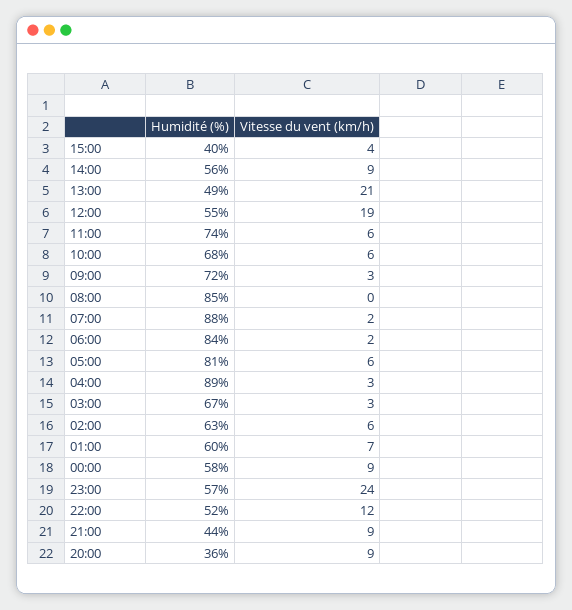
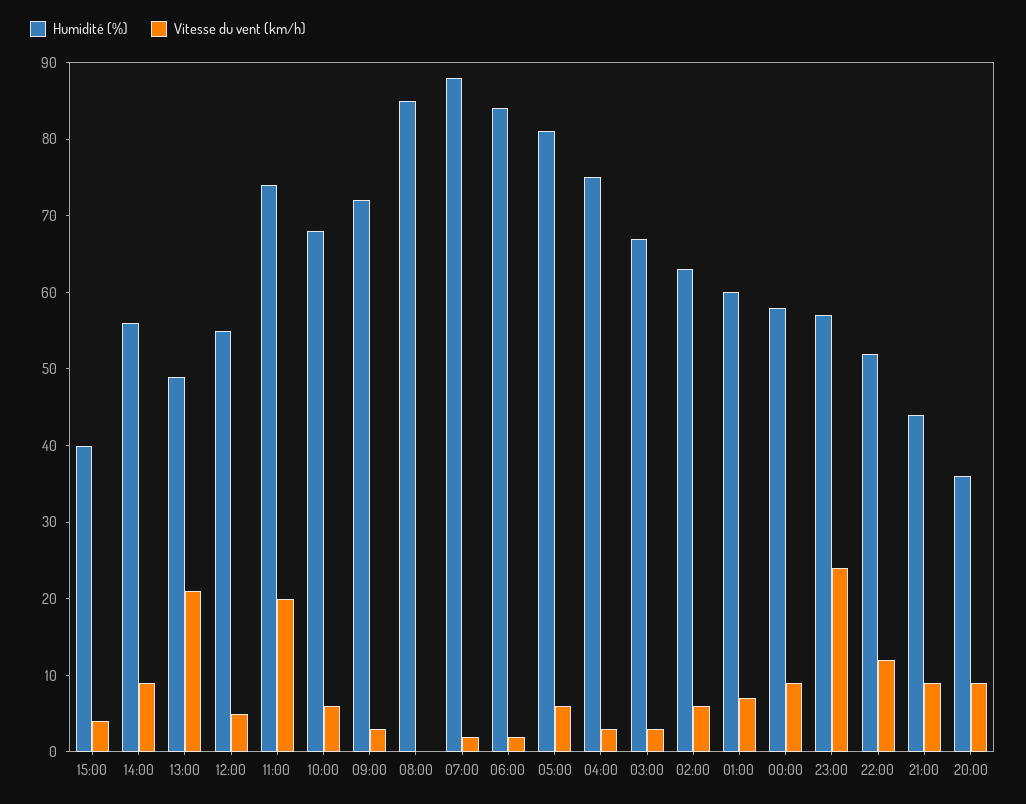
Vitesse du vent (km/h), 12:00: 19 -> 5
Vitesse du vent (km/h), 11:00: 6 -> 20
Humidité (%), 04:00: 89 -> 75

